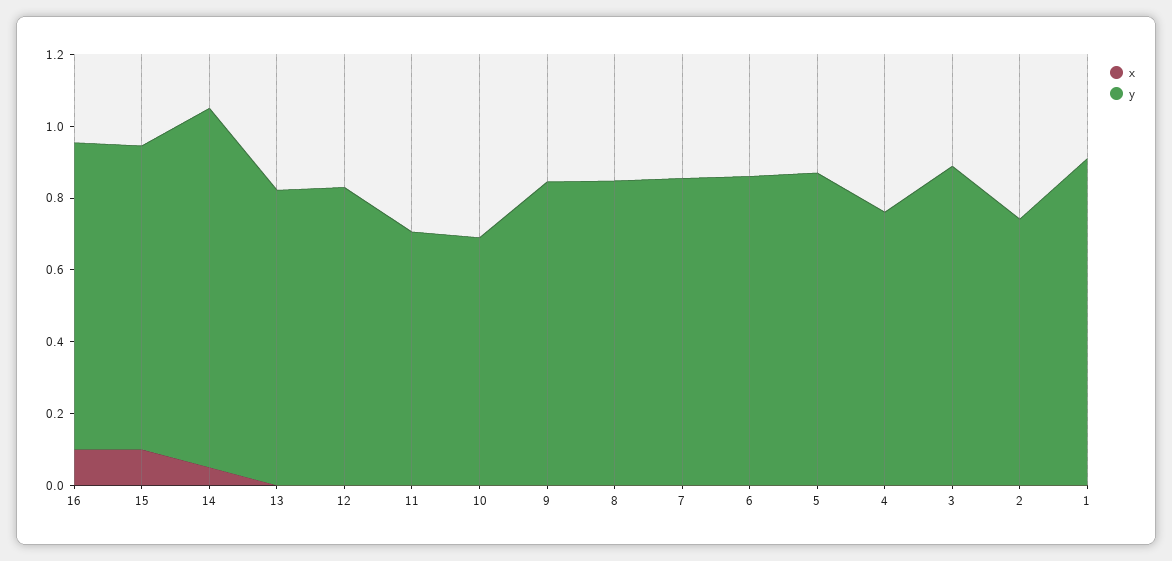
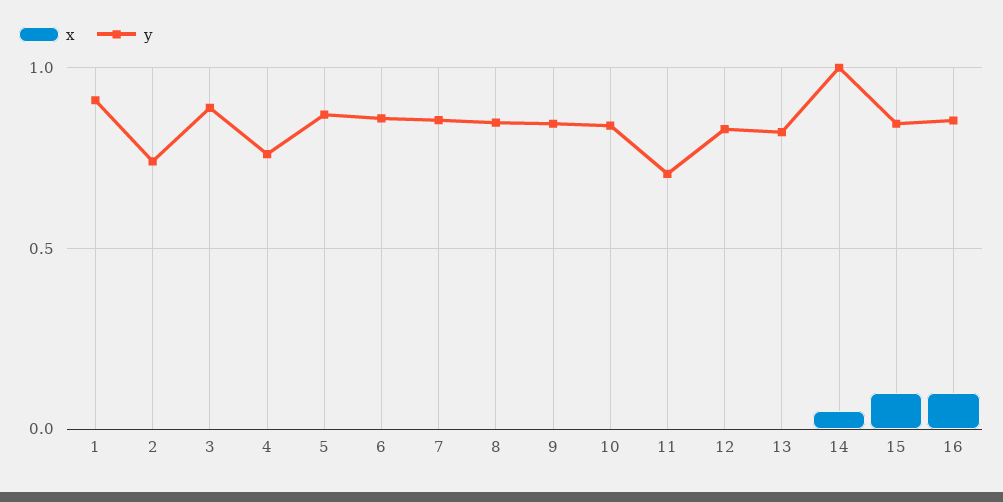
y, 10: 0.7 -> 0.85

